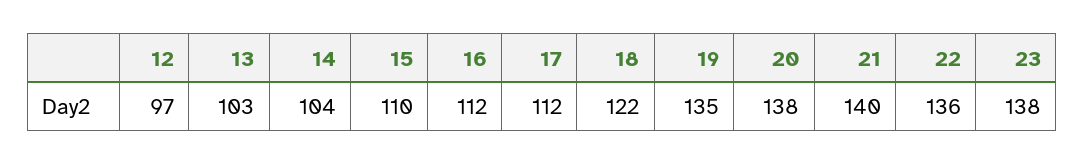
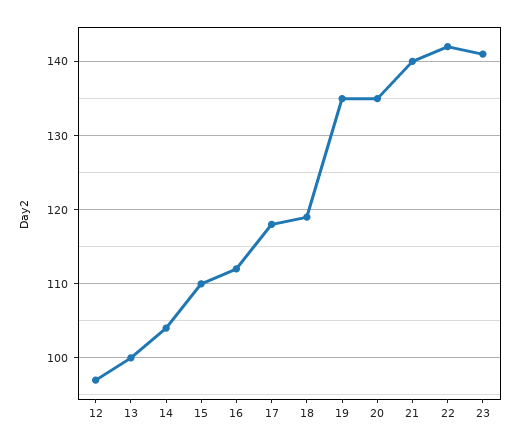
13: 103 -> 100
17: 112 -> 118
18: 122 -> 119
20: 138 -> 135
22: 136 -> 142
23: 138 -> 141

